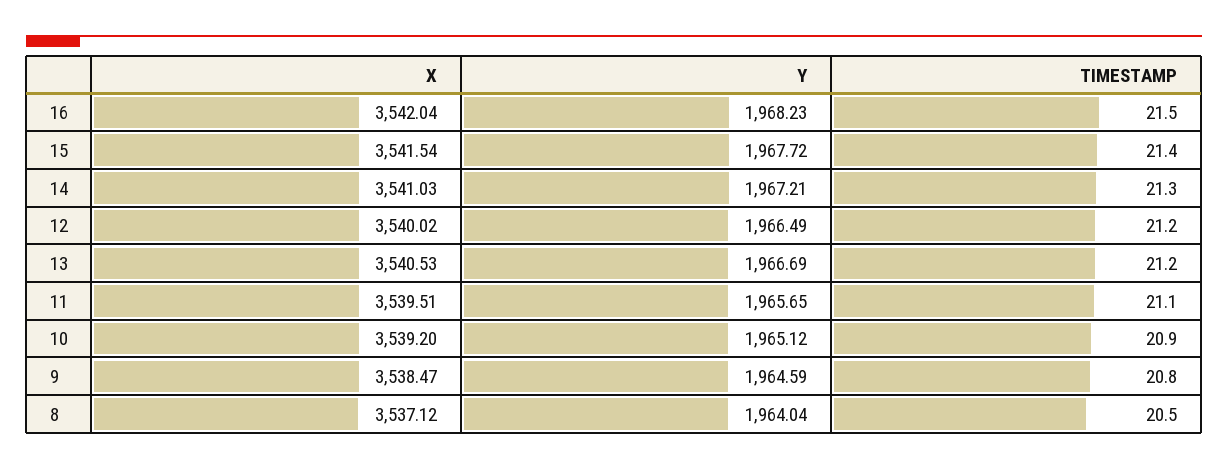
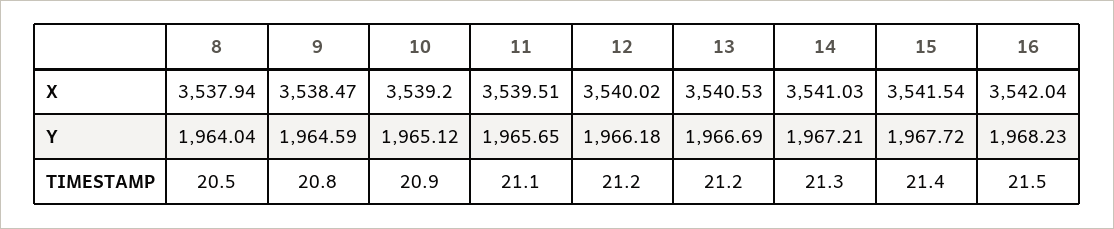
Y, 12: 1966.49 -> 1966.18
X, 8: 3537.12 -> 3537.94

